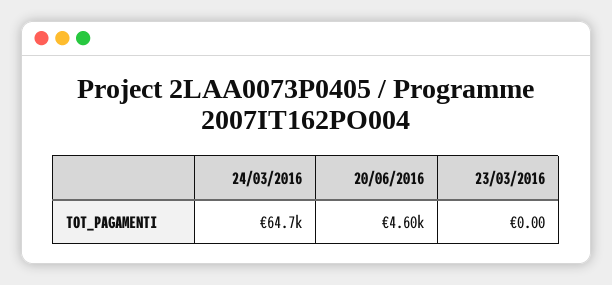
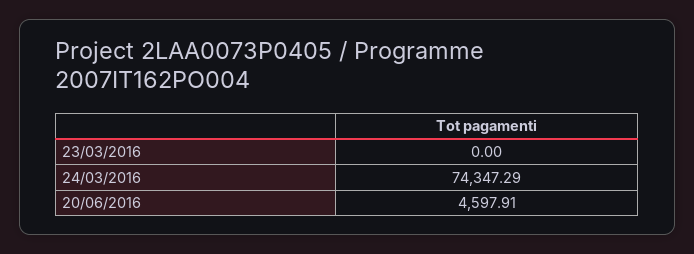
24/03/2016: 64700 -> 74347.29

